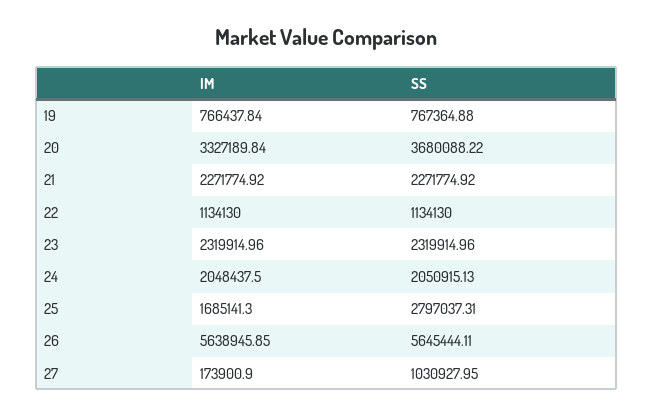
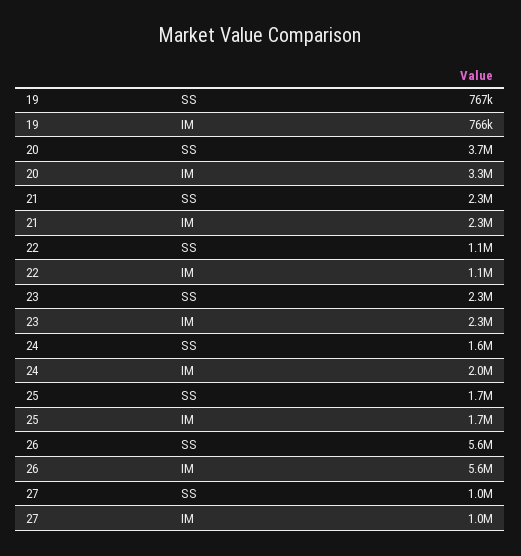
SS, 24: 2050915.13 -> 1600000
SS, 25: 2797037.31 -> 1700000
IM, 27: 173900.9 -> 1000000

